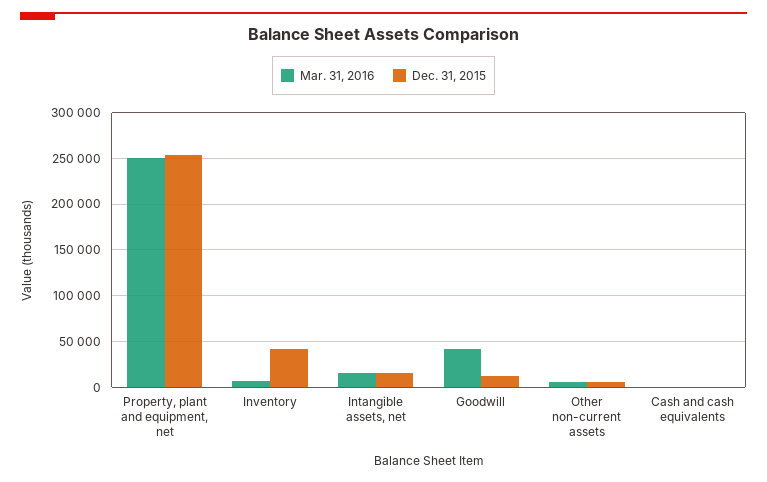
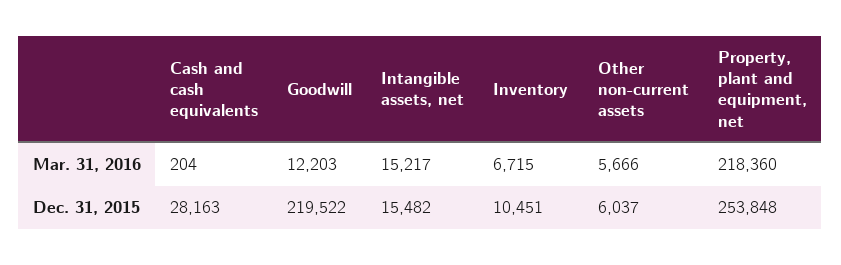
Mar. 31, 2016, Property, plant and equipment, net: 250000 -> 218360
Dec. 31, 2015, Inventory: 40000 -> 10451
Mar. 31, 2016, Goodwill: 40000 -> 12203
Dec. 31, 2015, Goodwill: 10000 -> 219522
Dec. 31, 2015, Cash and cash equivalents: 0 -> 28163

